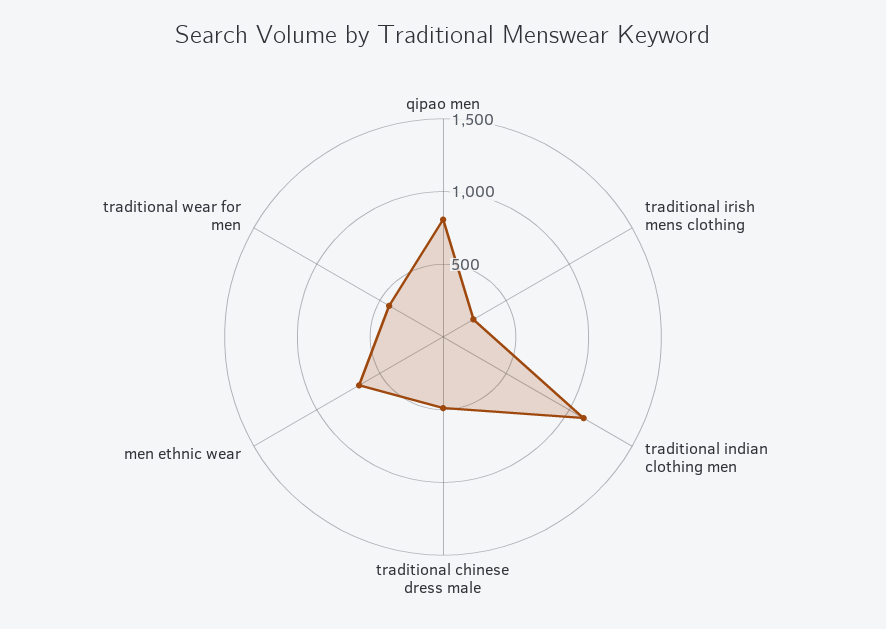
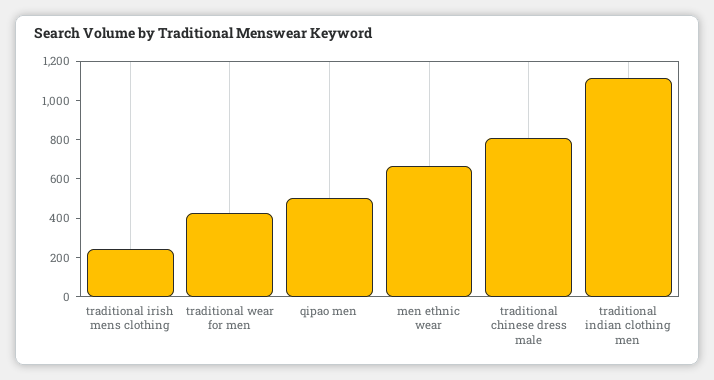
qipao men: 800 -> 500
traditional chinese dress male: 500 -> 800

